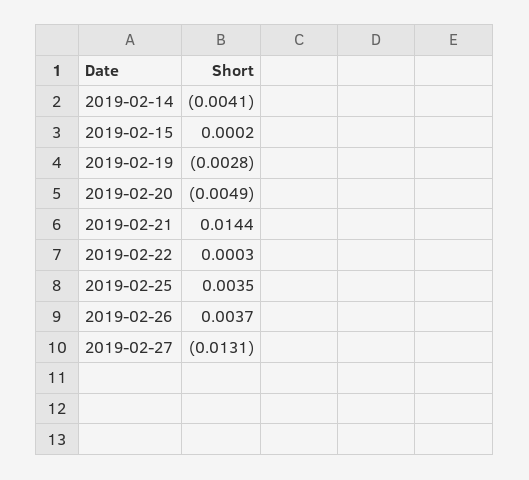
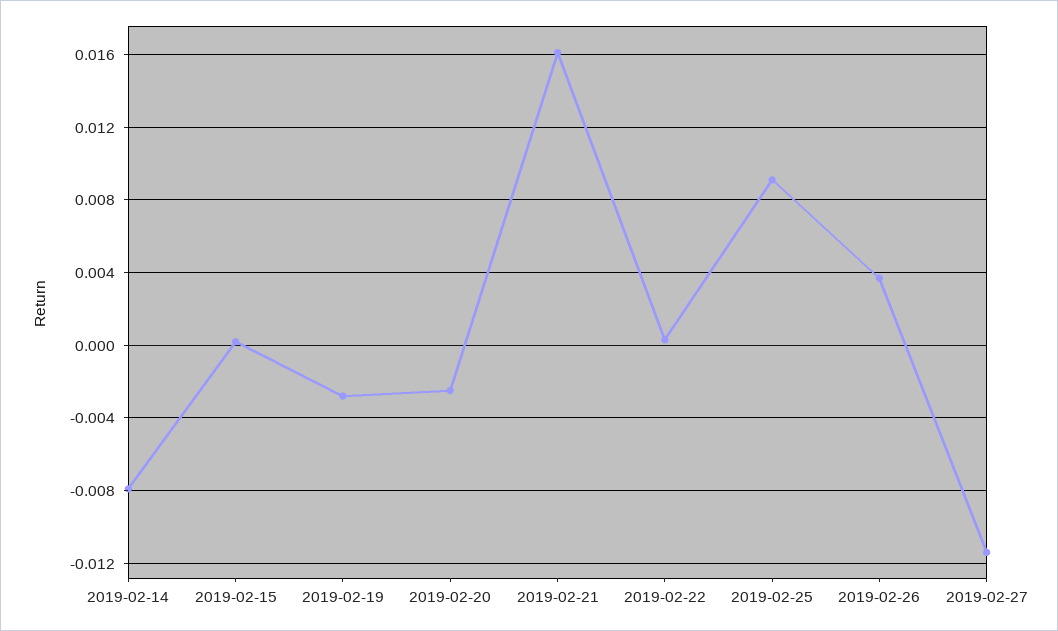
2019-02-14: -0.0041 -> -0.008
2019-02-20: -0.0049 -> -0.0025
2019-02-21: 0.0144 -> 0.016
2019-02-25: 0.0035 -> 0.009
2019-02-27: -0.0131 -> -0.0115

